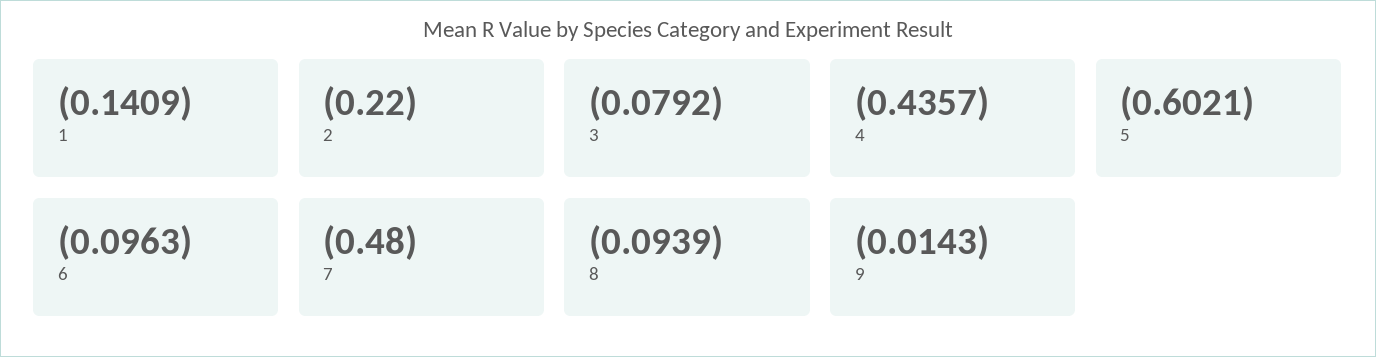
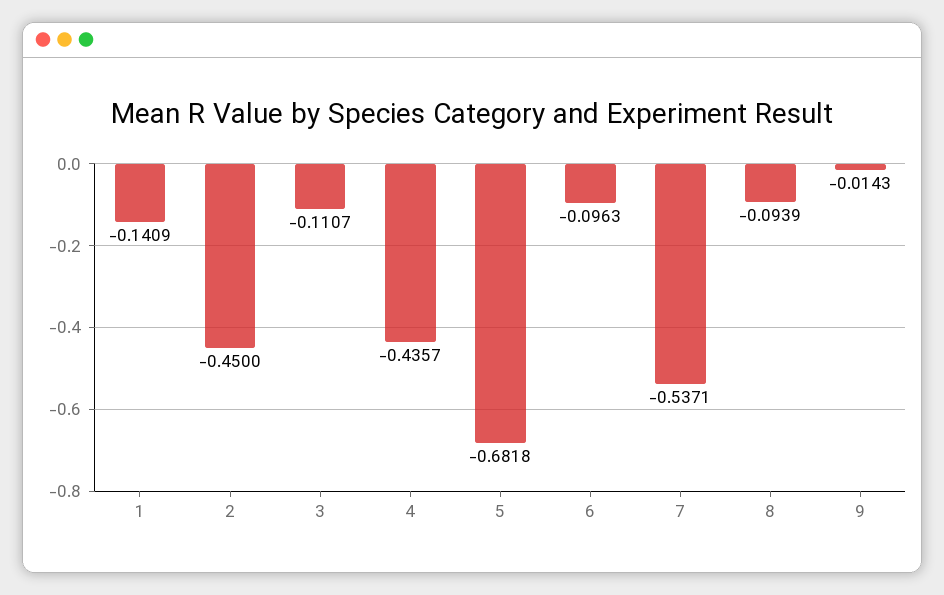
2: -0.22 -> -0.45
3: -0.0792 -> -0.1107
5: -0.6021 -> -0.6818
7: -0.48 -> -0.5371

